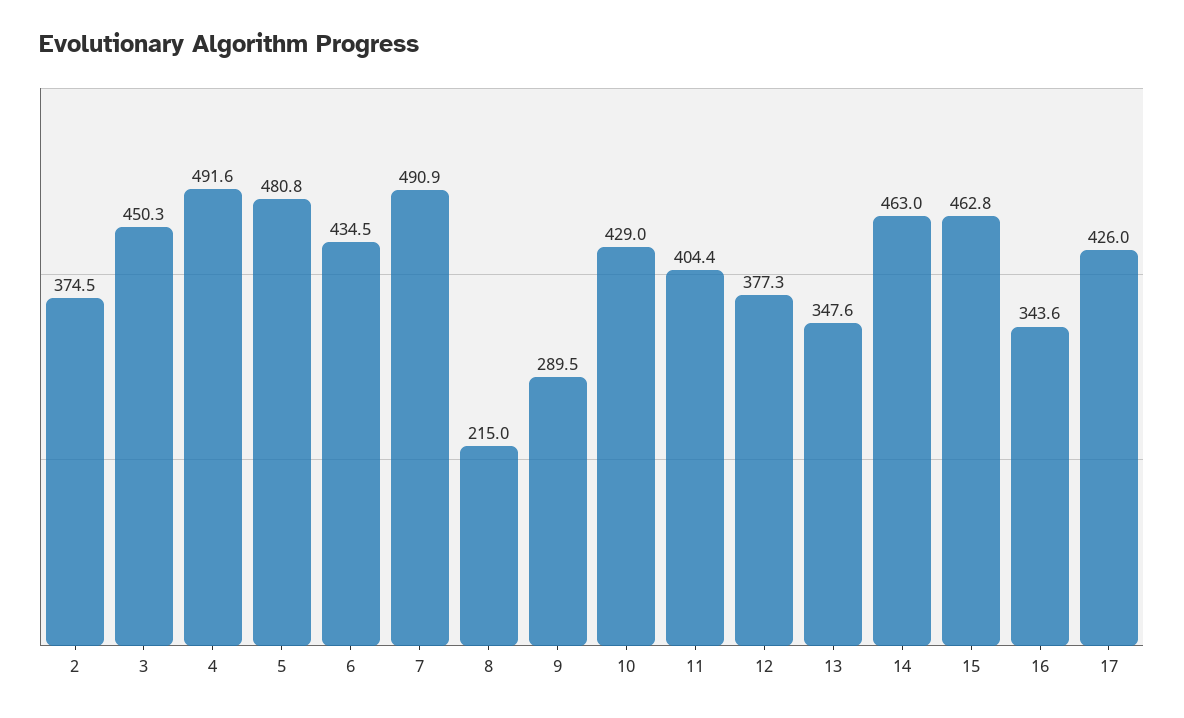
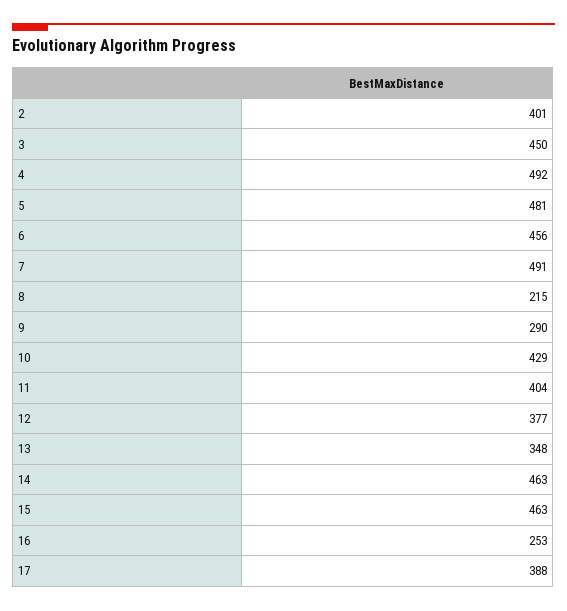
2: 374.5 -> 401
6: 434.5 -> 456
16: 343.6 -> 253
17: 426 -> 388

